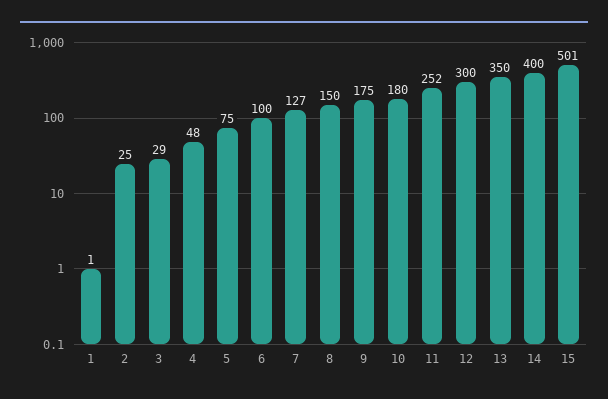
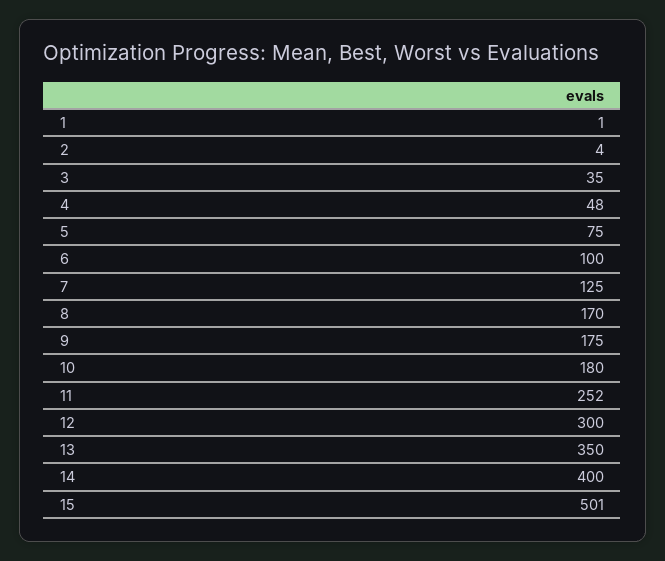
2: 25 -> 4
3: 29 -> 35
7: 127 -> 125
8: 150 -> 170

